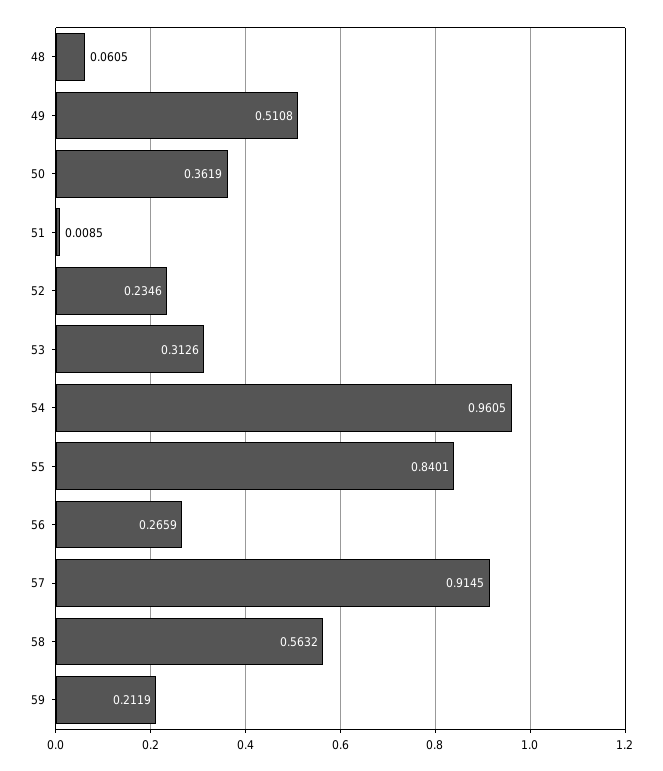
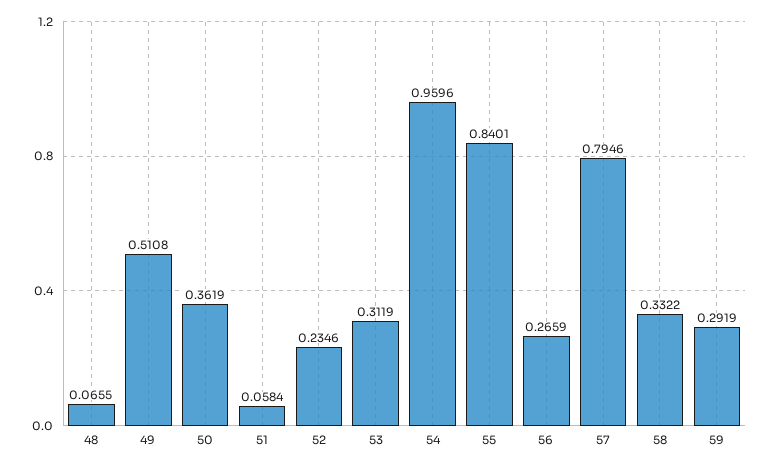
48: 0.0605 -> 0.0655
51: 0.0085 -> 0.0584
53: 0.3126 -> 0.3119
54: 0.9605 -> 0.9596
57: 0.9145 -> 0.7946
58: 0.5632 -> 0.3322
59: 0.2119 -> 0.2919

